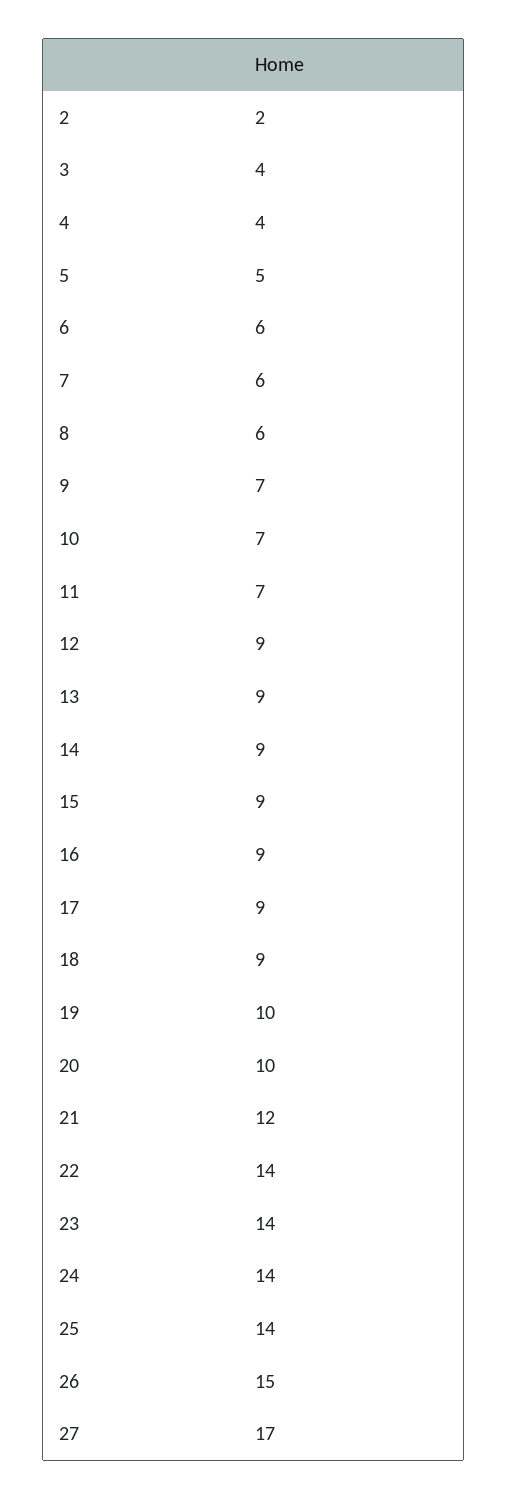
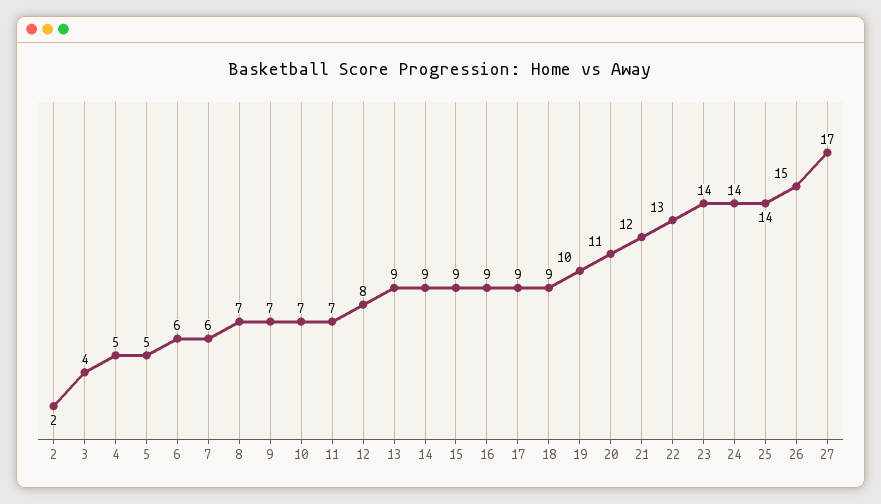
4: 4 -> 5
8: 6 -> 7
12: 9 -> 8
20: 10 -> 11
22: 14 -> 13

